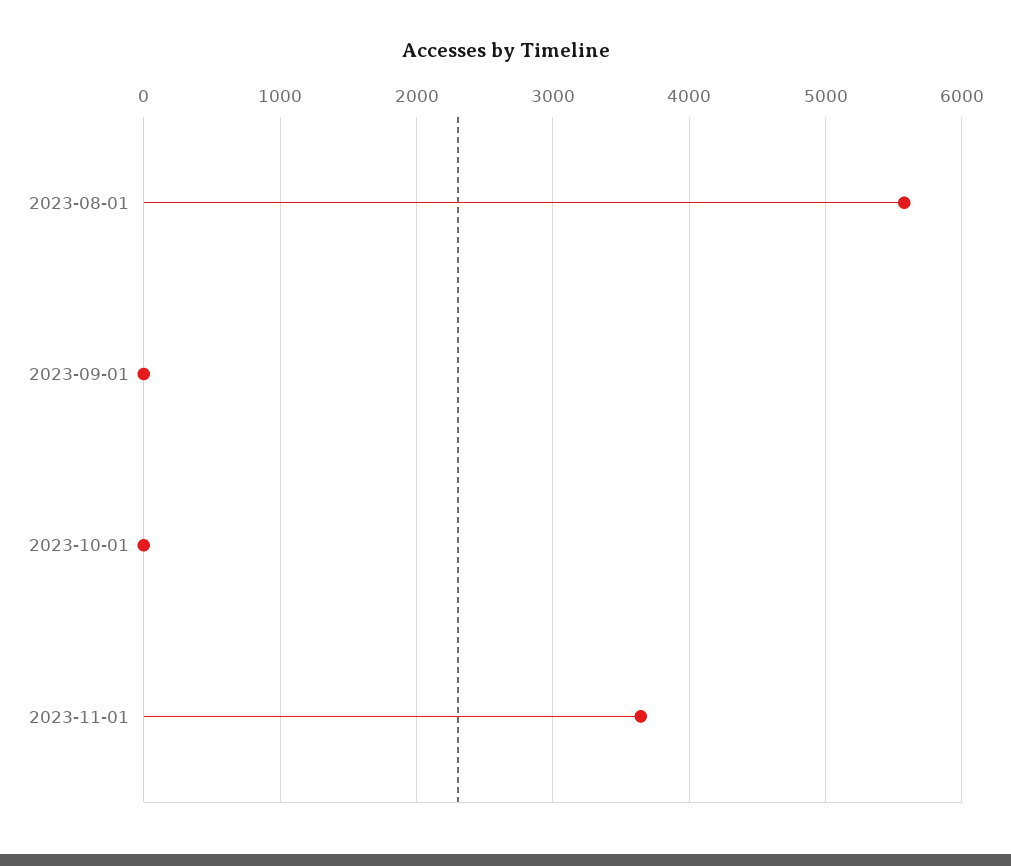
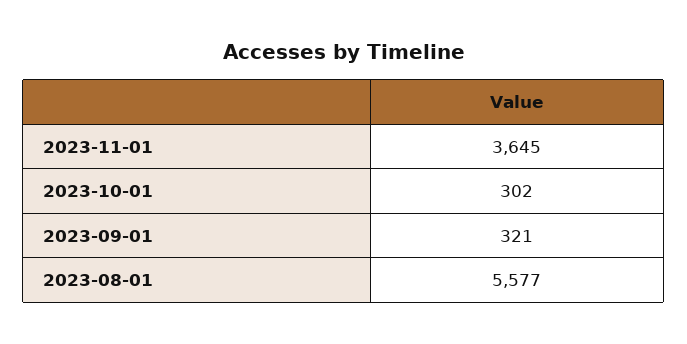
2023-09-01: 0 -> 321
2023-10-01: 0 -> 302

